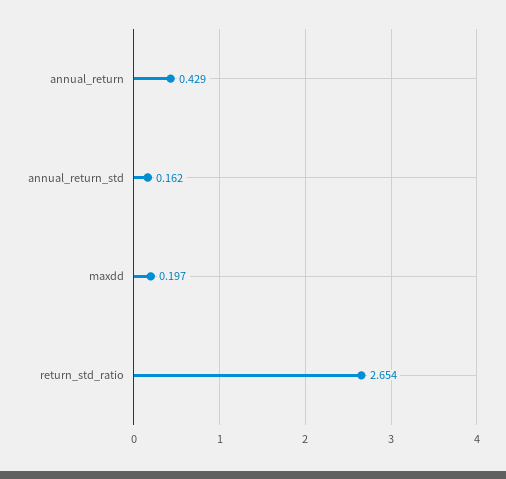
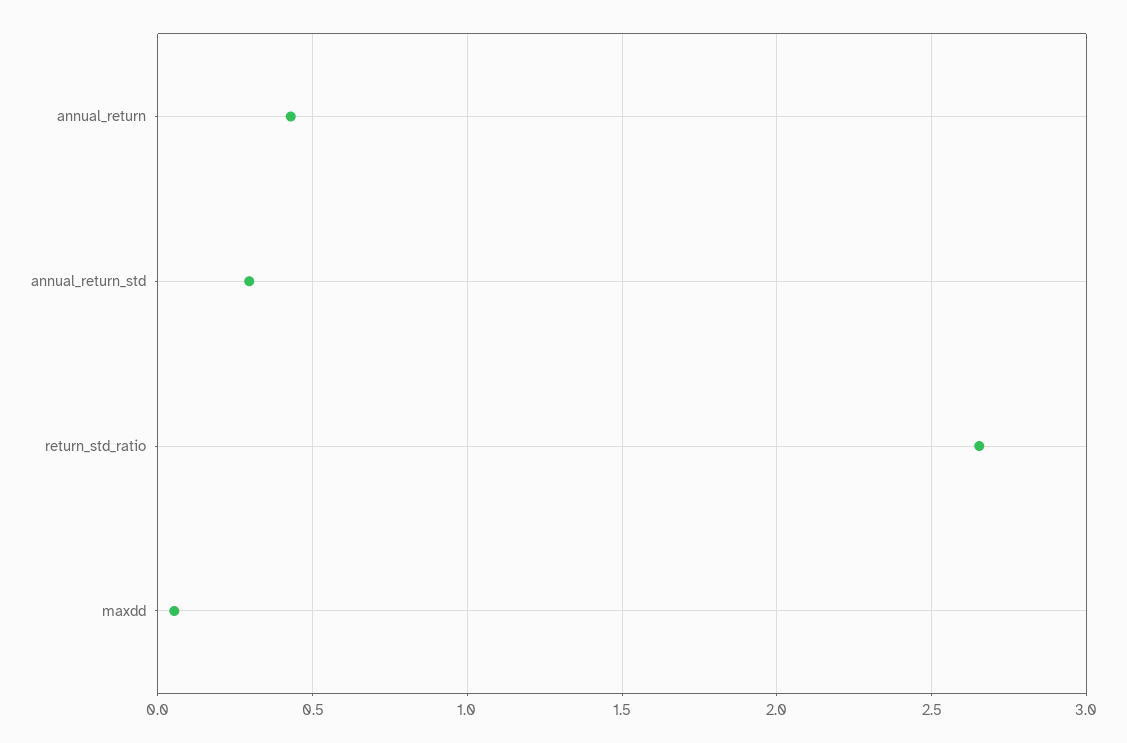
annual_return_std: 0.162 -> 0.3
maxdd: 0.197 -> 0.05

